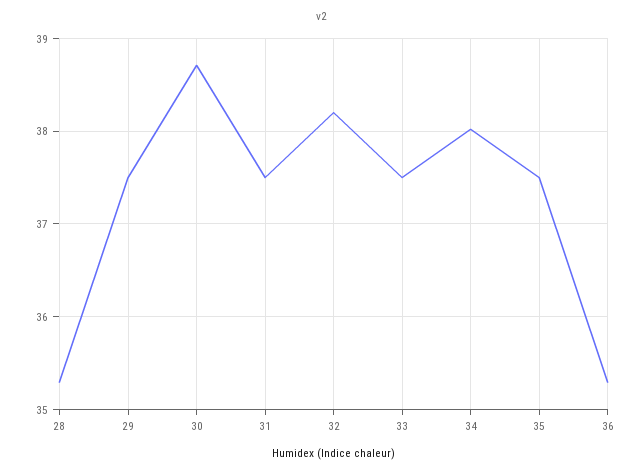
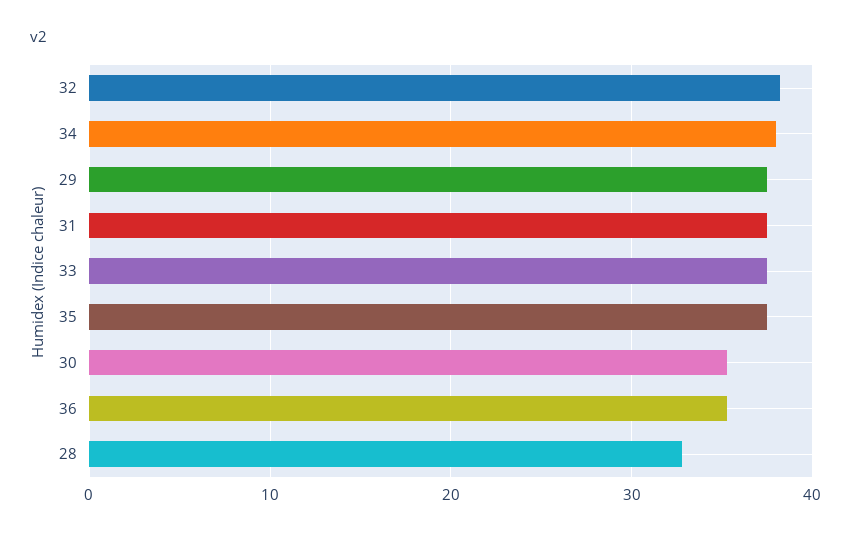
28: 35.3 -> 33
30: 38.7 -> 35

